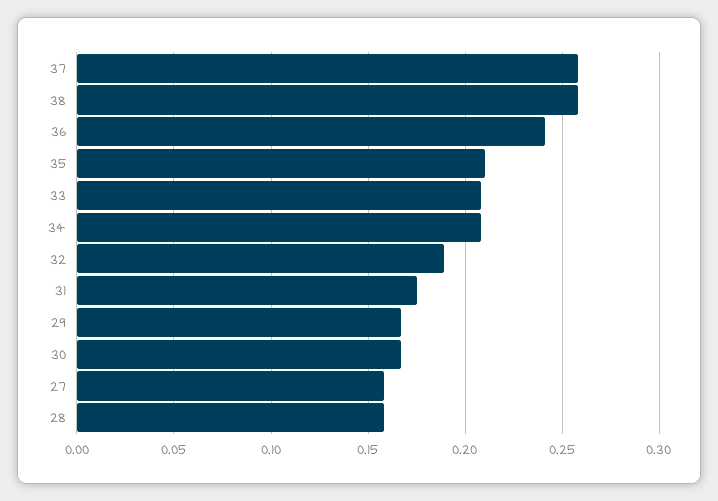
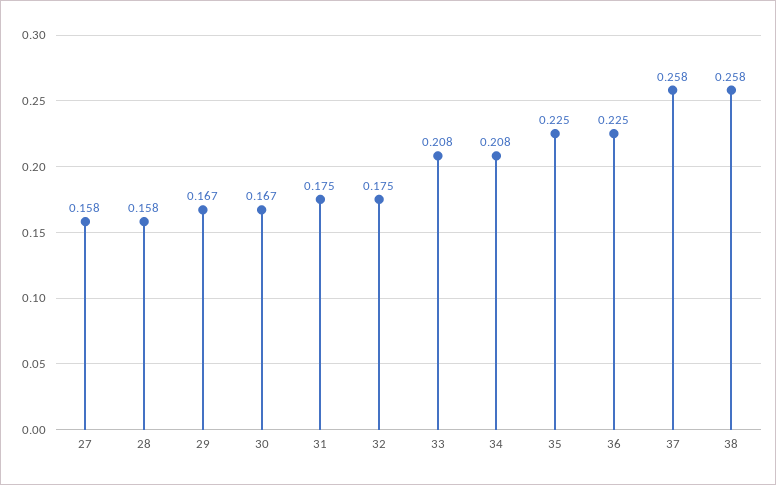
36: 0.24 -> 0.225
35: 0.21 -> 0.225
32: 0.19 -> 0.175

